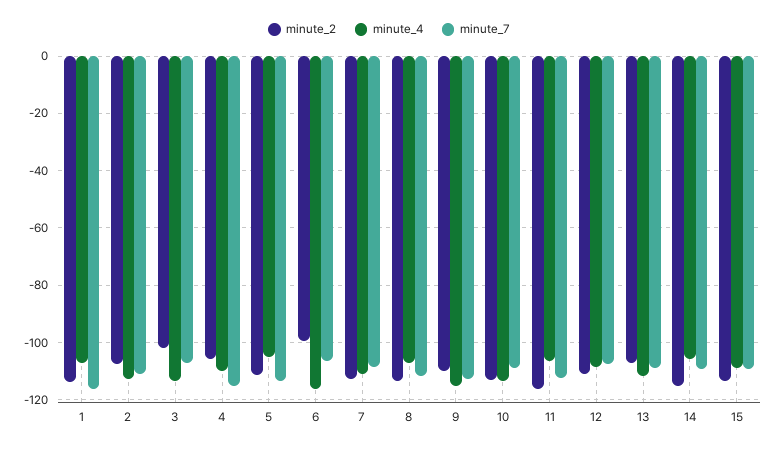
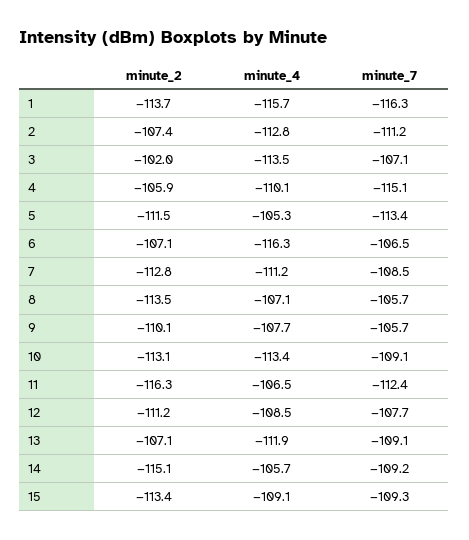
minute_4, 1: -107.5 -> -115.7
minute_2, 6: -100 -> -107.1
minute_7, 8: -112.5 -> -105.7
minute_4, 9: -115 -> -107.7
minute_7, 9: -112.5 -> -105.7

